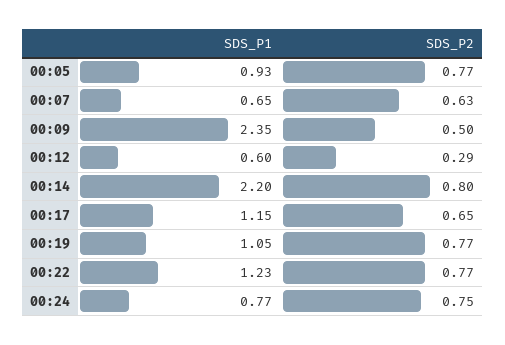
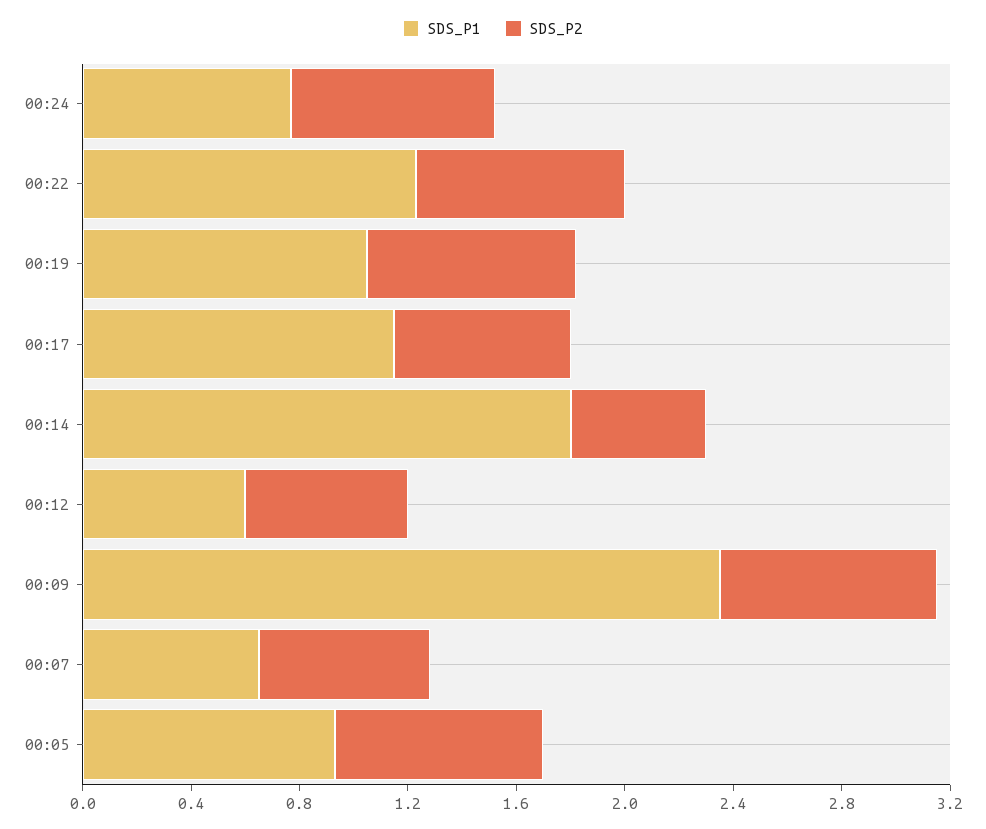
SDS_P2, 00:09: 0.5 -> 0.8
SDS_P2, 00:12: 0.29 -> 0.6
SDS_P1, 00:14: 2.2 -> 1.8
SDS_P2, 00:14: 0.8 -> 0.5

